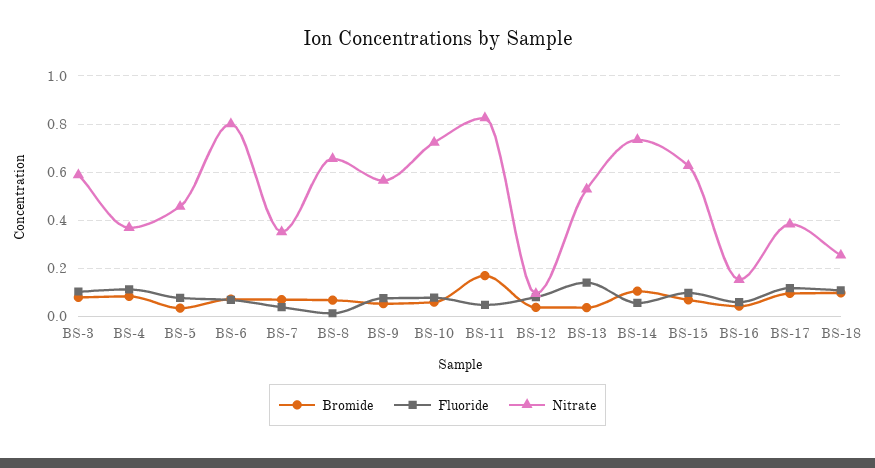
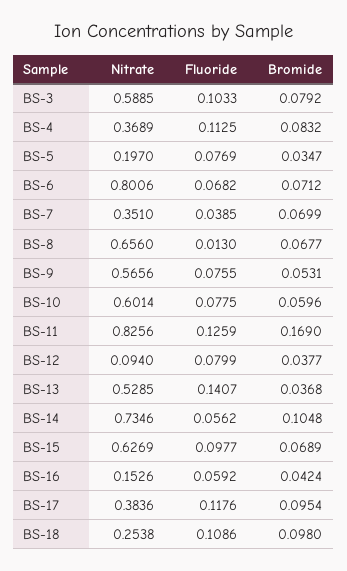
Nitrate, BS-5: 0.45 -> 0.197
Nitrate, BS-10: 0.725 -> 0.6014
Fluoride, BS-11: 0.05 -> 0.1259

